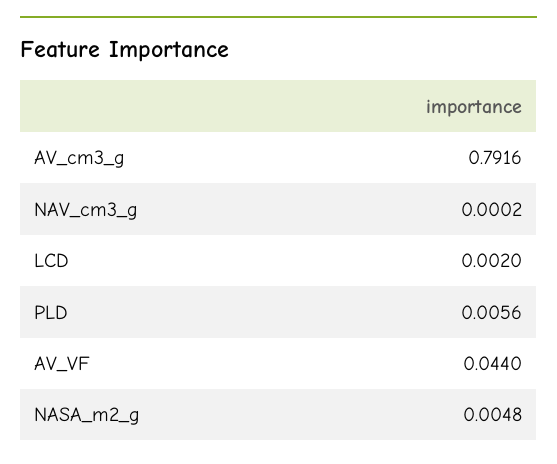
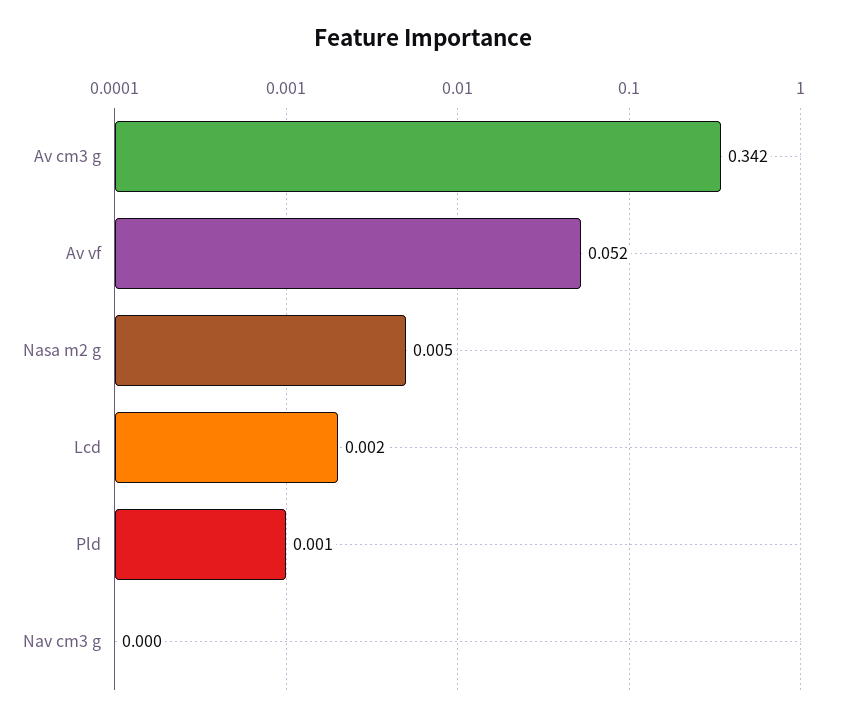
AV_cm3_g: 0.7916 -> 0.342
PLD: 0.0056 -> 0.001
AV_VF: 0.044 -> 0.052

